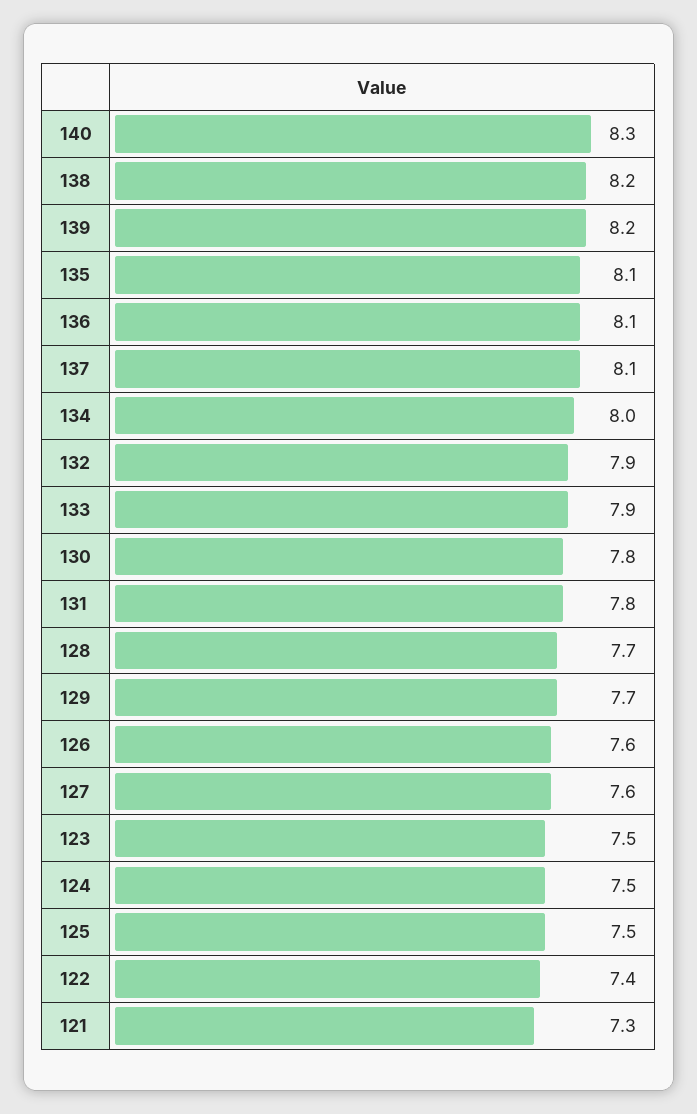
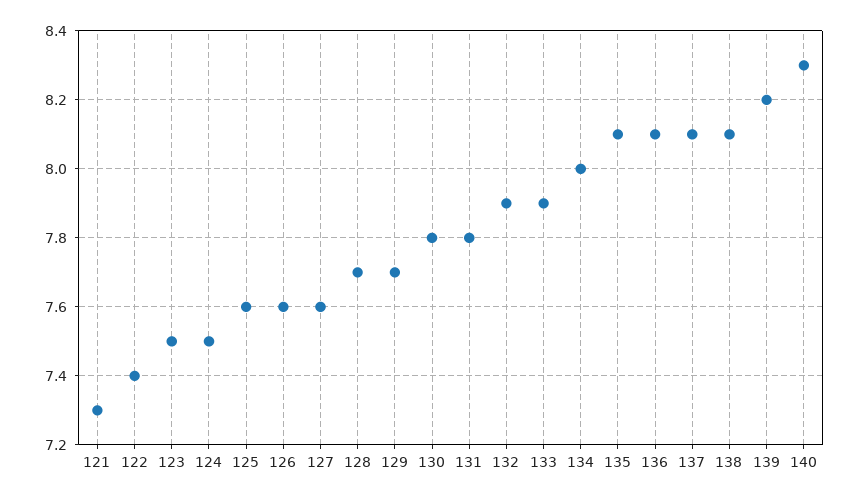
138: 8.2 -> 8.1
125: 7.5 -> 7.6

